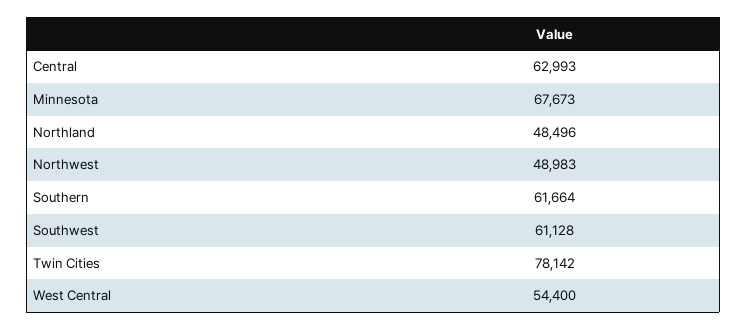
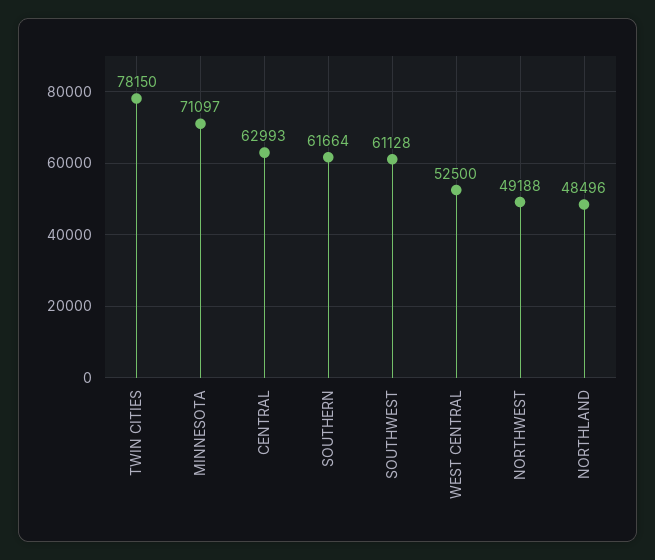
Minnesota: 67673 -> 71097
Northwest: 48983 -> 49188
Twin Cities: 78142 -> 78150
West Central: 54400 -> 52500

